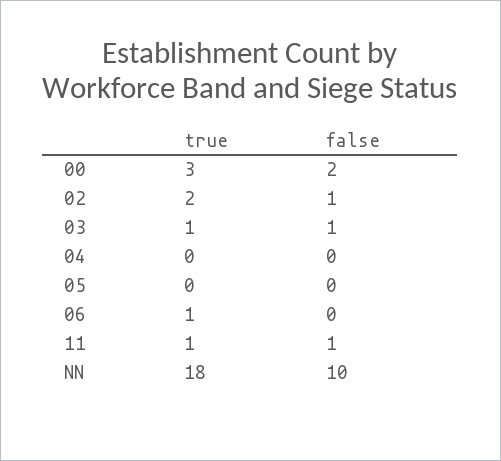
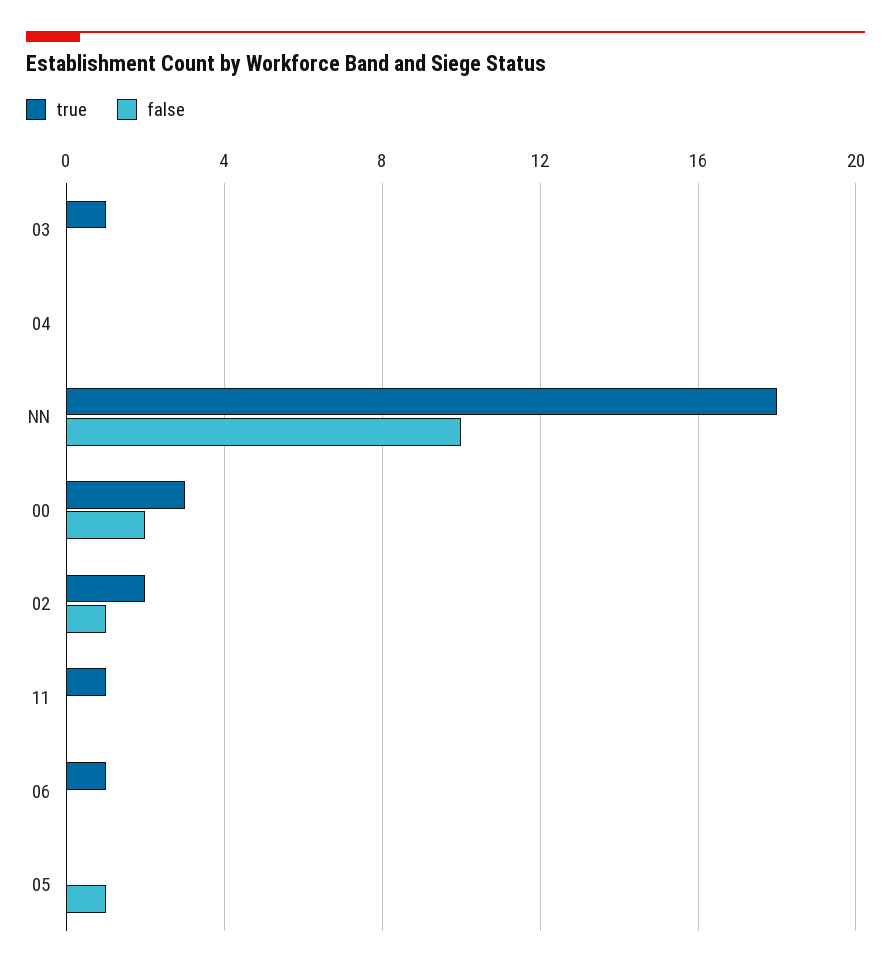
false, 03: 1 -> 0
false, 05: 0 -> 1
false, 11: 1 -> 0

